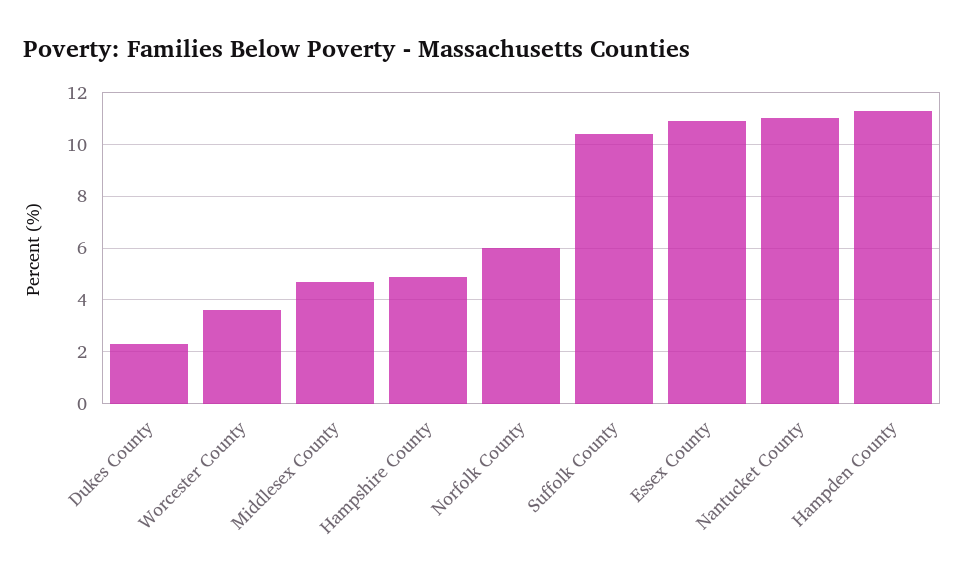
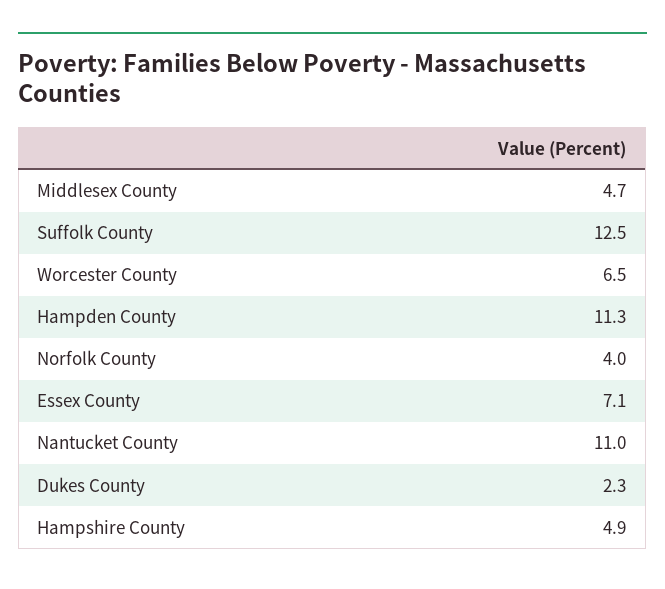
Worcester County: 3.5 -> 6.5
Norfolk County: 6 -> 4
Suffolk County: 10.5 -> 12.5
Essex County: 11 -> 7.1

